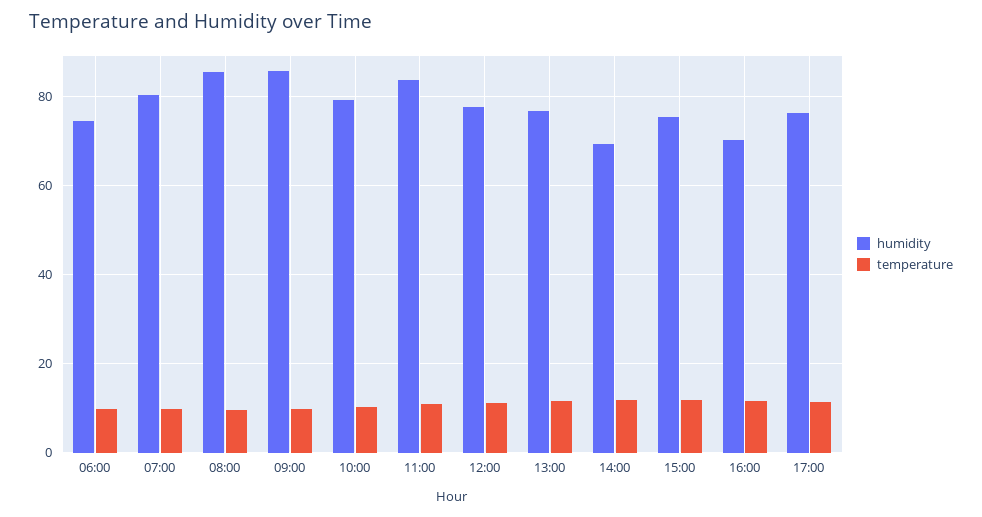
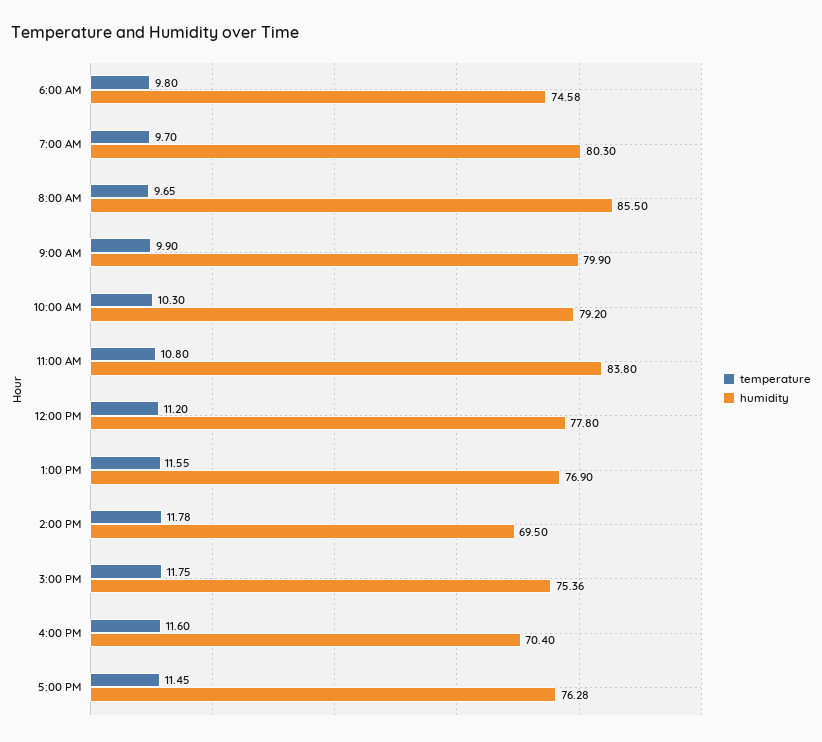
humidity, 09:00: 86 -> 79.9

